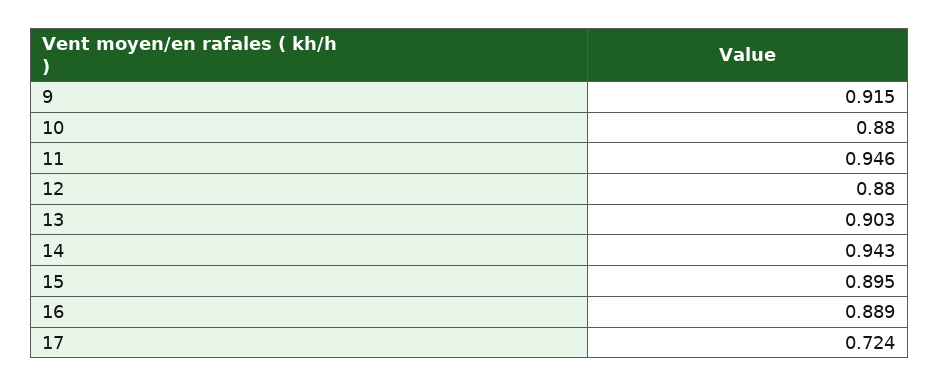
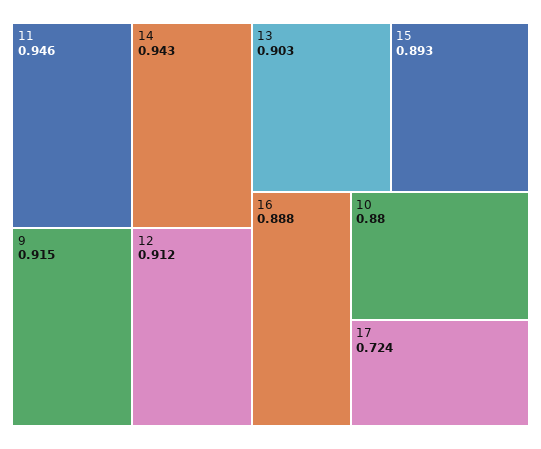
12: 0.88 -> 0.912
15: 0.895 -> 0.893
16: 0.889 -> 0.888

